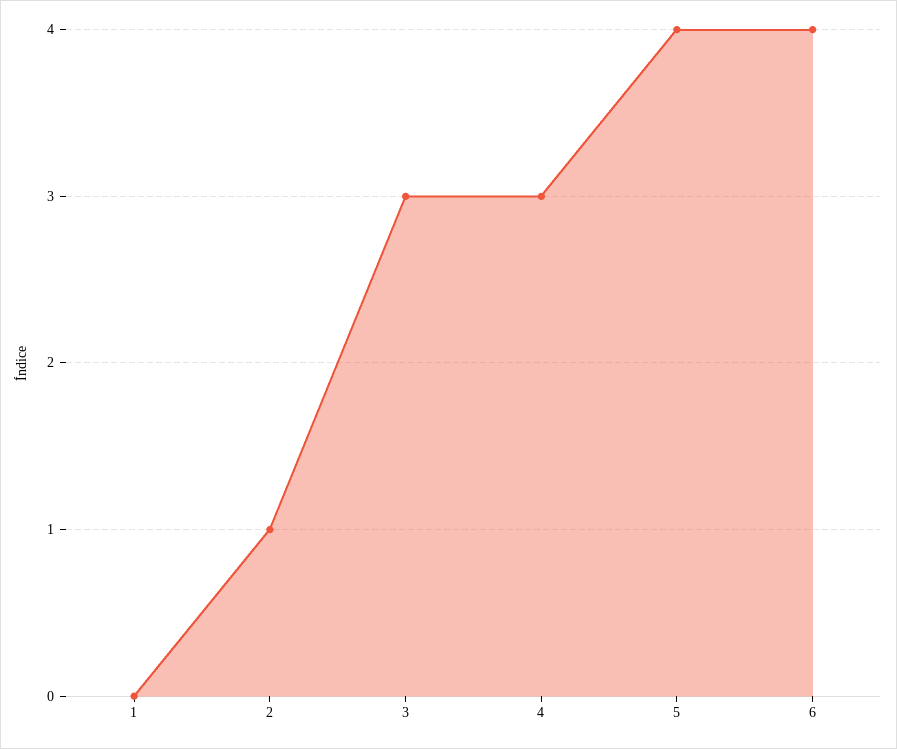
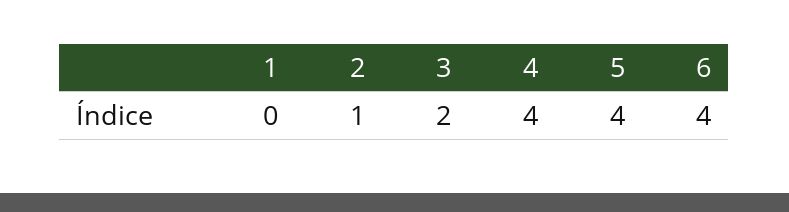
3: 3 -> 2
4: 3 -> 4

